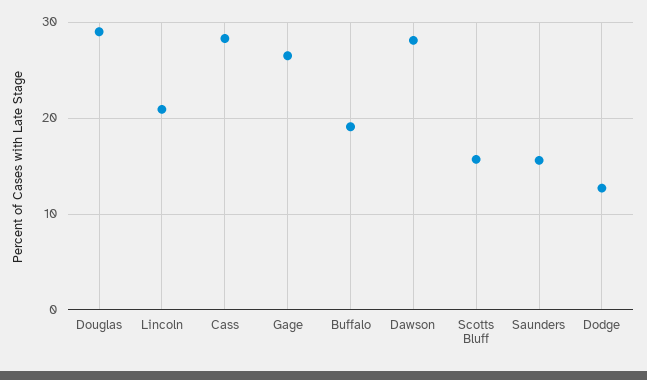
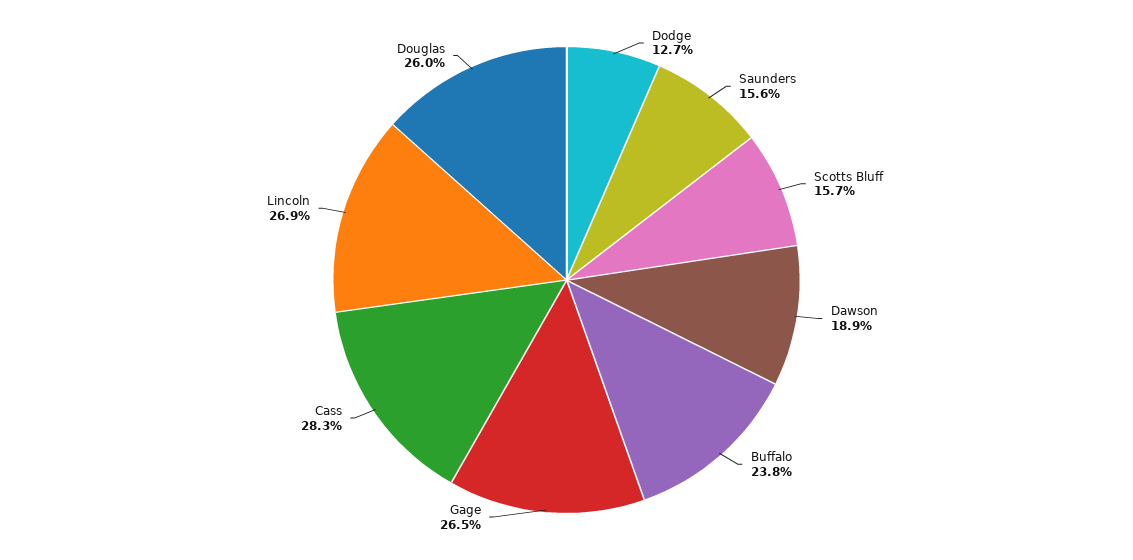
Douglas: 29 -> 26
Lincoln: 21 -> 26.9
Buffalo: 19 -> 23.8
Dawson: 28 -> 18.9

